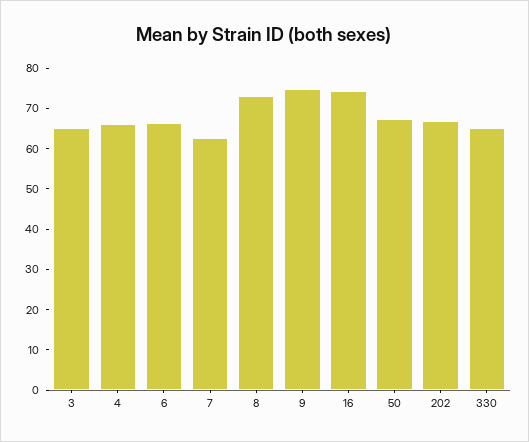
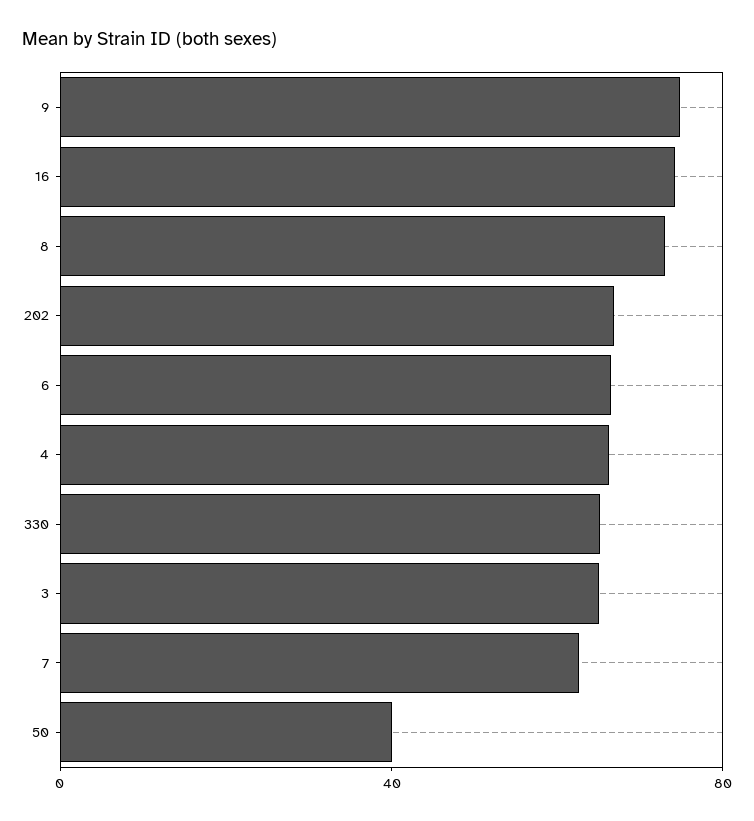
50: 68 -> 40

